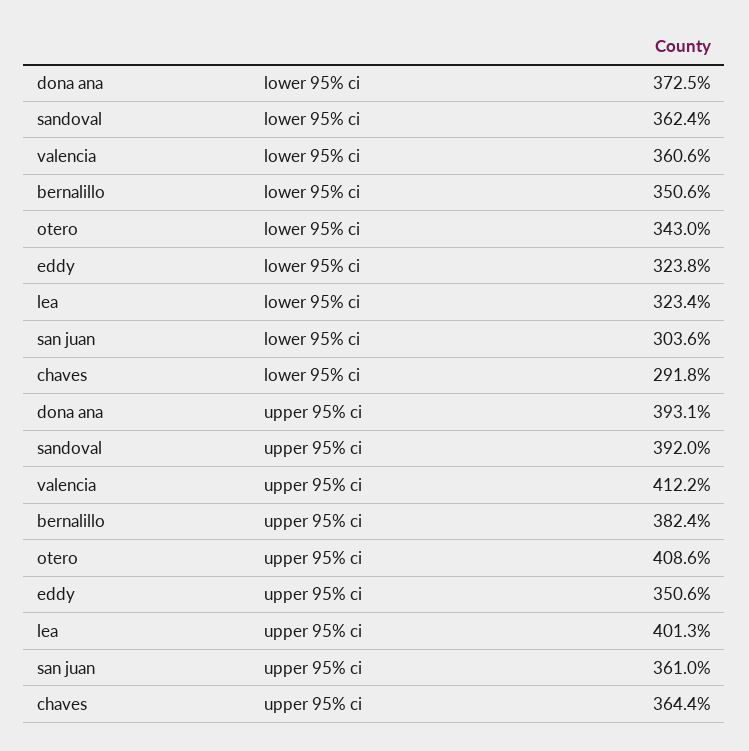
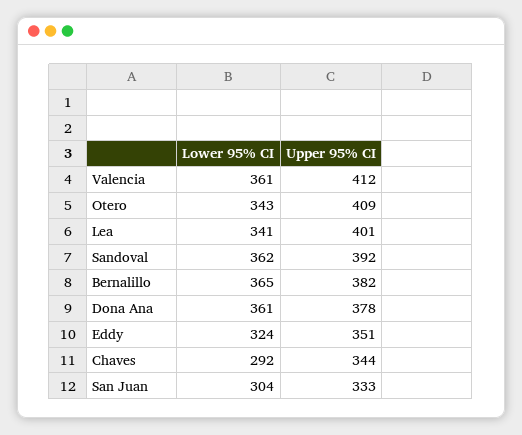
dona ana, lower 95% ci: 372.5 -> 361
bernalillo, lower 95% ci: 350.6 -> 365
lea, lower 95% ci: 323.4 -> 341
dona ana, upper 95% ci: 393.1 -> 378
san juan, upper 95% ci: 361 -> 333
chaves, upper 95% ci: 364.4 -> 344

